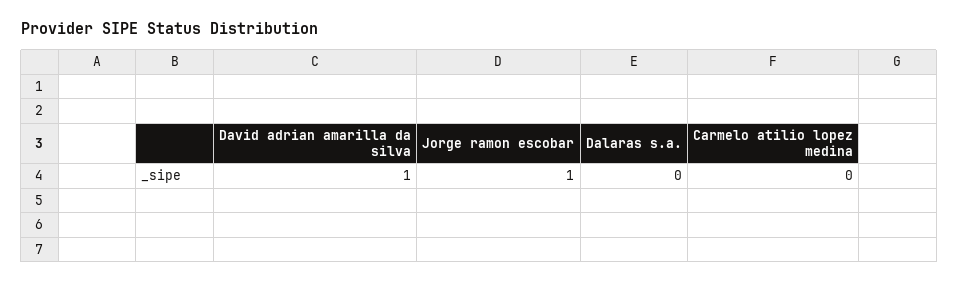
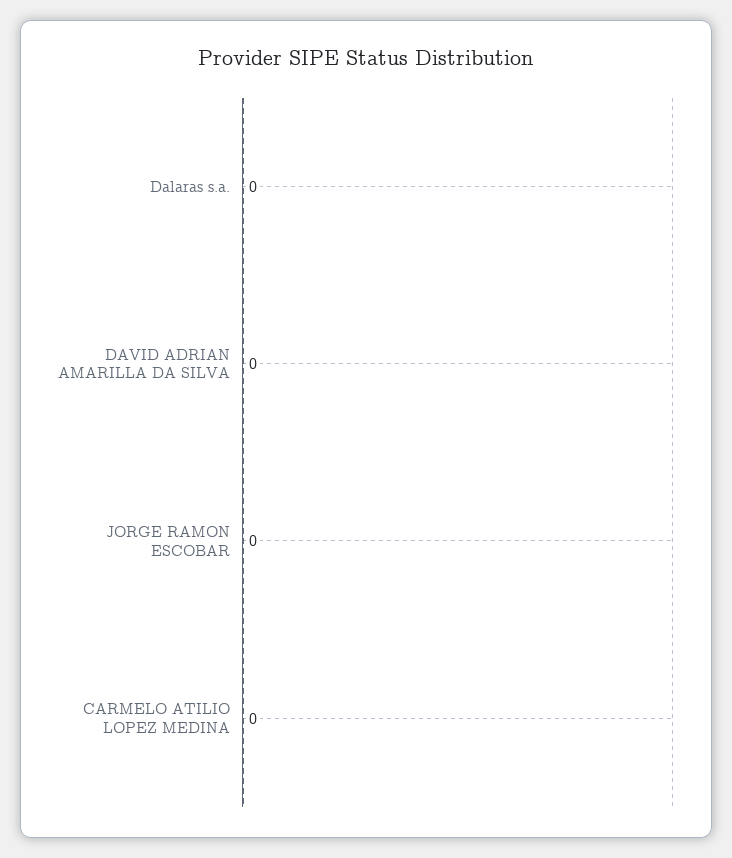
David adrian amarilla da silva: 1 -> 0
Jorge ramon escobar: 1 -> 0

